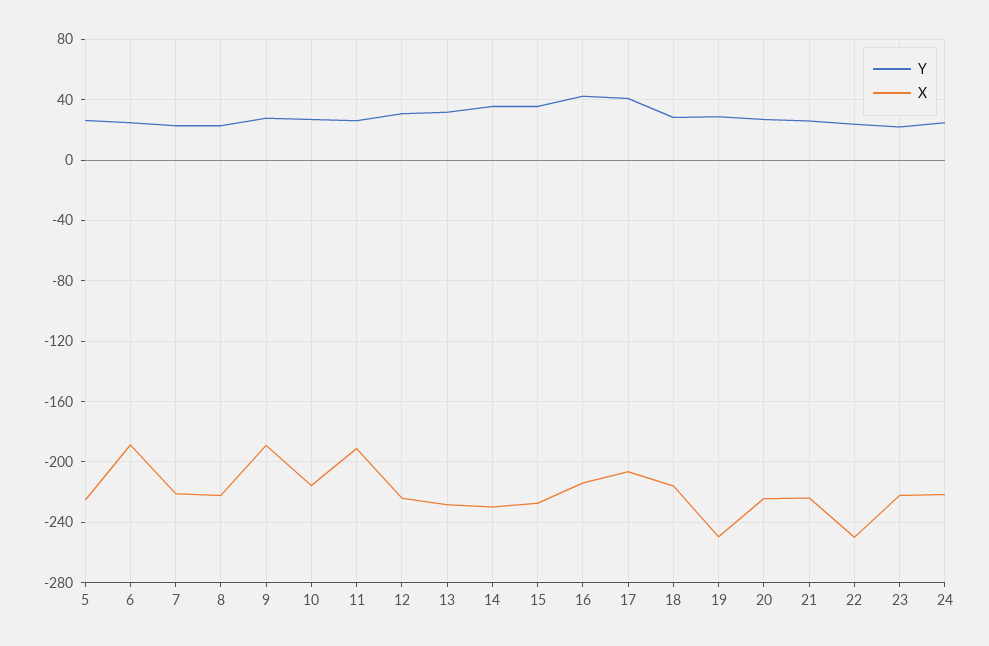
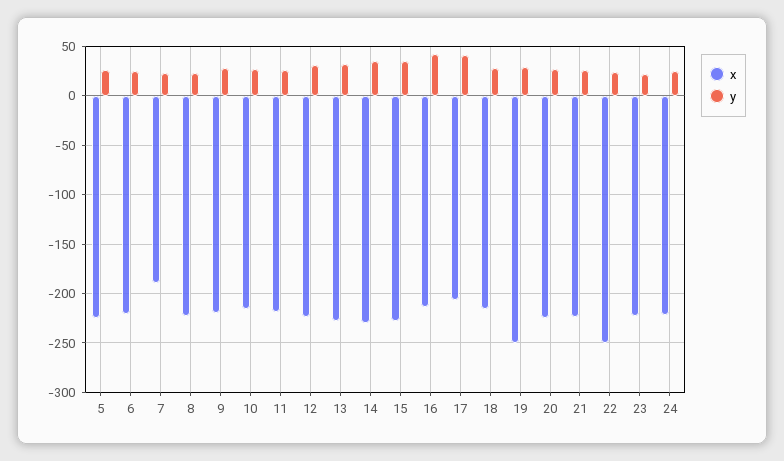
X, 6: -190 -> -220
X, 7: -220 -> -190
X, 9: -190 -> -220
X, 11: -190 -> -220

